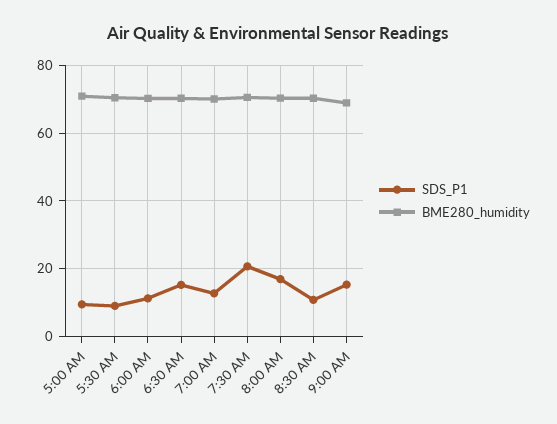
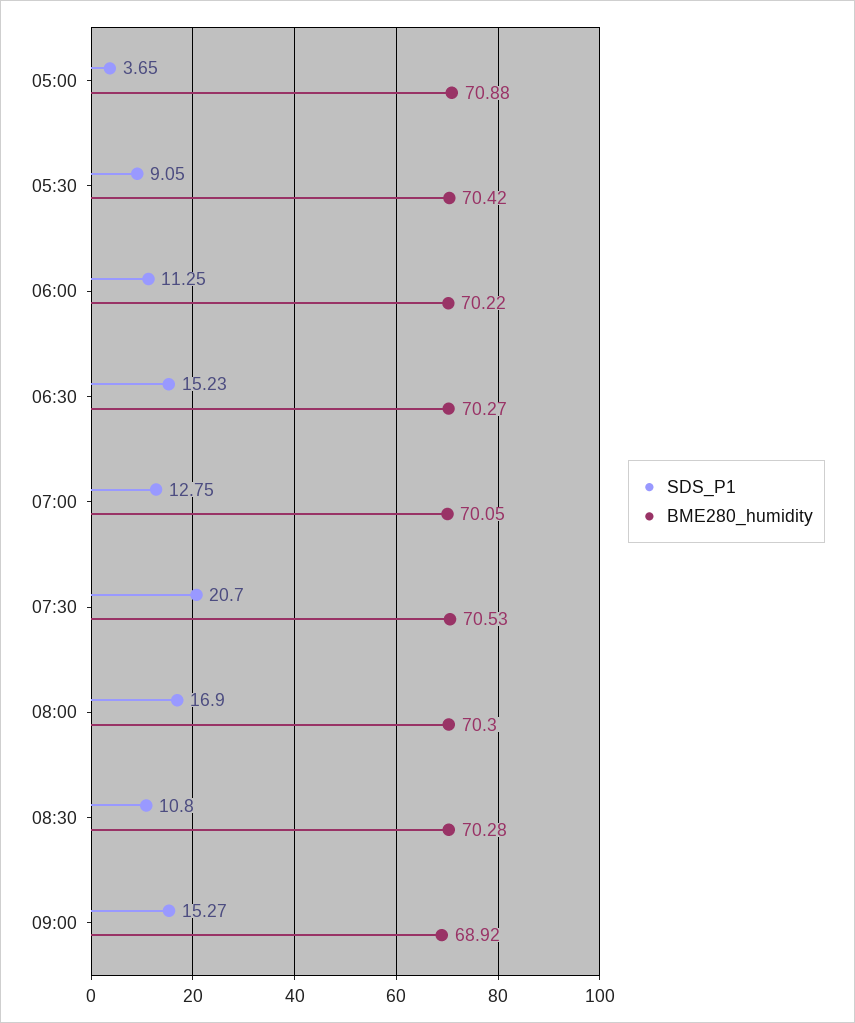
SDS_P1, 5:00 AM: 10 -> 3.65

